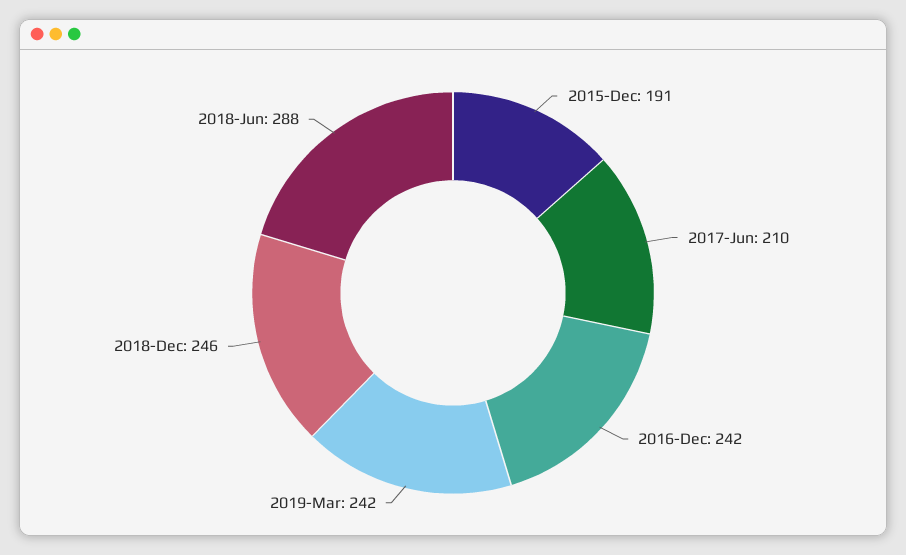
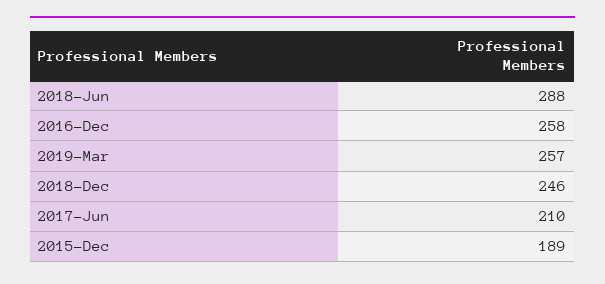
2015-Dec: 191 -> 189
2016-Dec: 242 -> 258
2019-Mar: 242 -> 257

